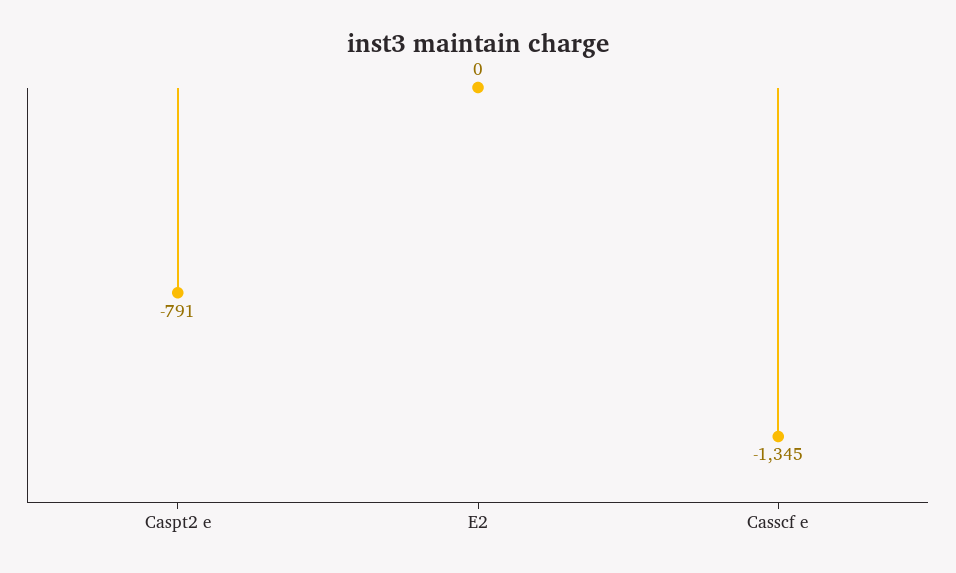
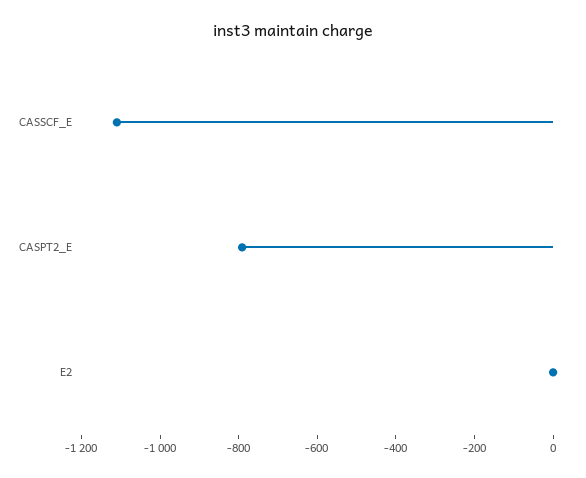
Casscf e: -1345 -> -1100

